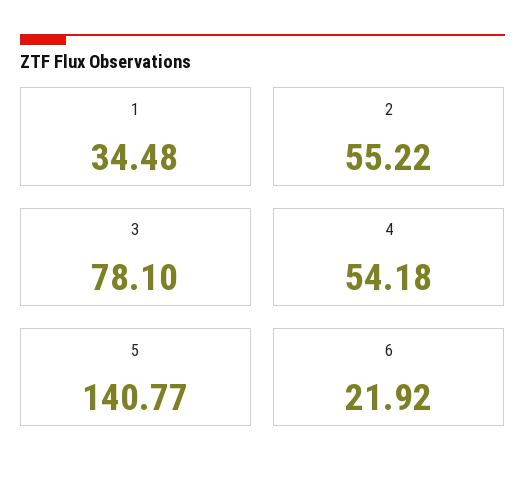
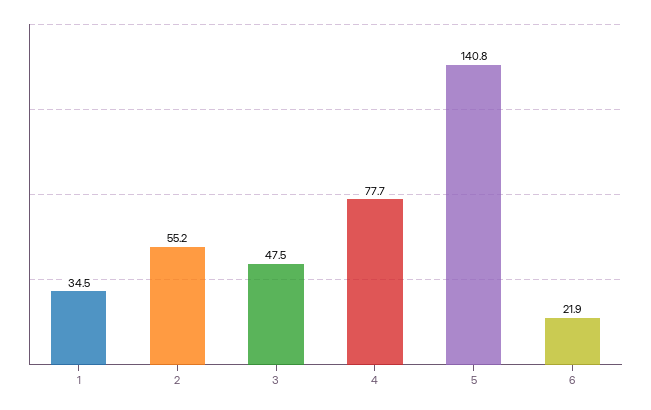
3: 78.1 -> 47.5
4: 54.18 -> 77.7

